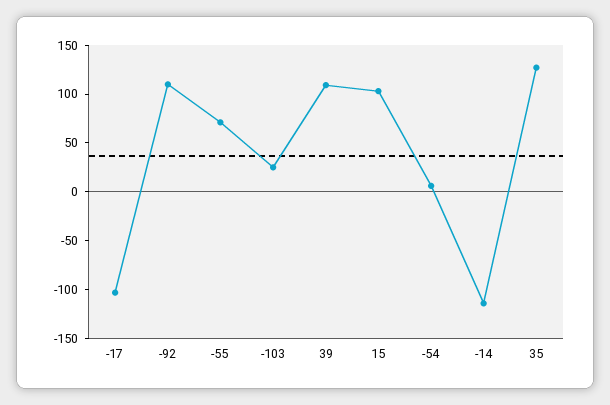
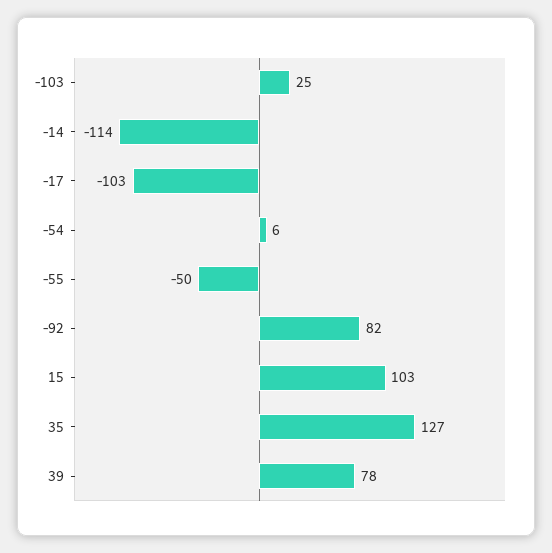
-92: 110 -> 82
-55: 70 -> -50
39: 110 -> 78

